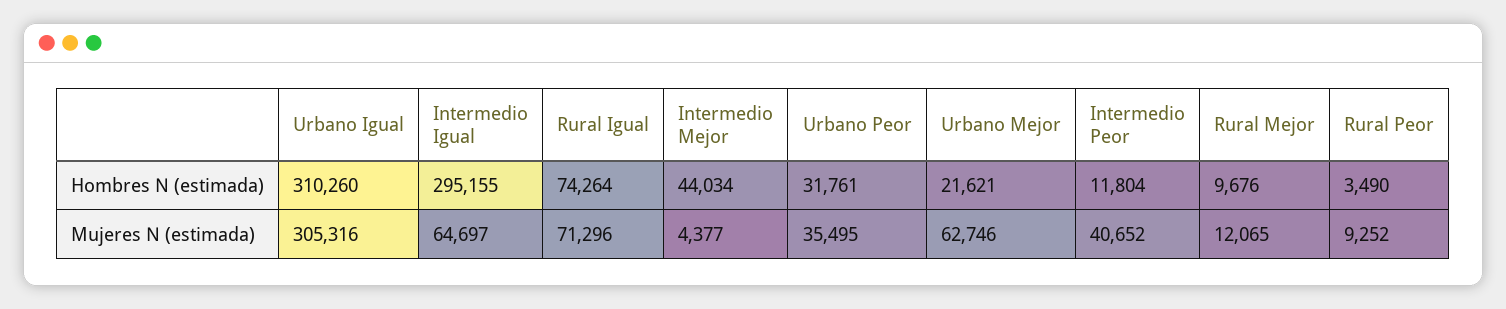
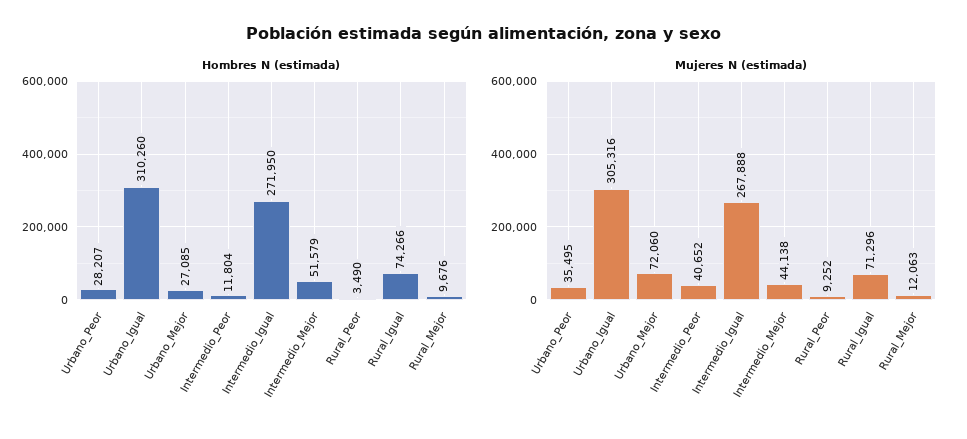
Hombres N (estimada), Intermedio Igual: 295155 -> 271950
Hombres N (estimada), Rural Igual: 74264 -> 74266
Hombres N (estimada), Intermedio Mejor: 44034 -> 51579
Hombres N (estimada), Urbano Peor: 31761 -> 28207
Hombres N (estimada), Urbano Mejor: 21621 -> 27085
Mujeres N (estimada), Intermedio Igual: 64697 -> 267888
Mujeres N (estimada), Intermedio Mejor: 4377 -> 44138
Mujeres N (estimada), Urbano Mejor: 62746 -> 72060
Mujeres N (estimada), Rural Mejor: 12065 -> 12063

